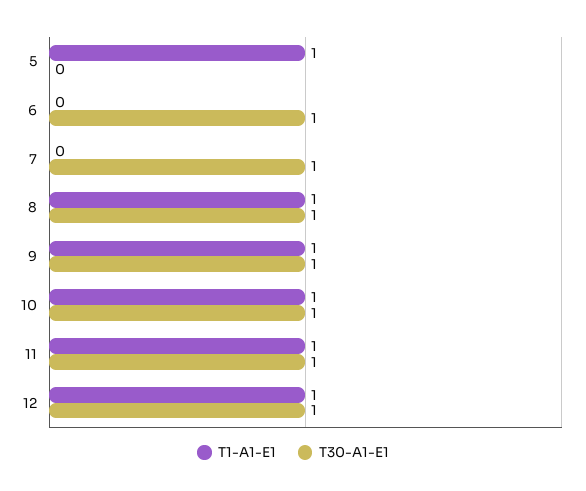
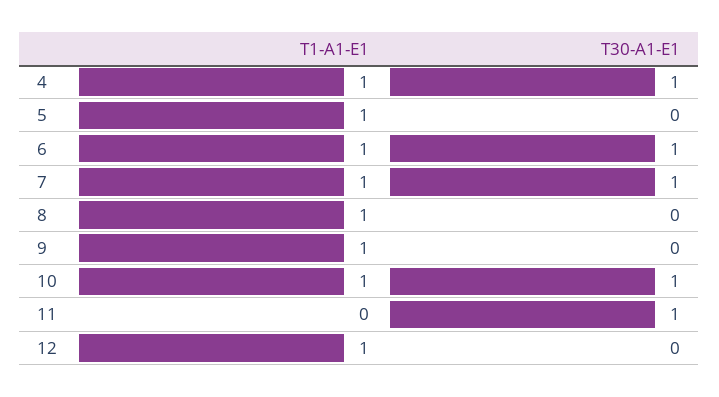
T1-A1-E1, 6: 0 -> 1
T1-A1-E1, 7: 0 -> 1
T30-A1-E1, 8: 1 -> 0
T30-A1-E1, 9: 1 -> 0
T1-A1-E1, 11: 1 -> 0
T30-A1-E1, 12: 1 -> 0
T1-A1-E1, 4: none -> 1
T30-A1-E1, 4: none -> 1

